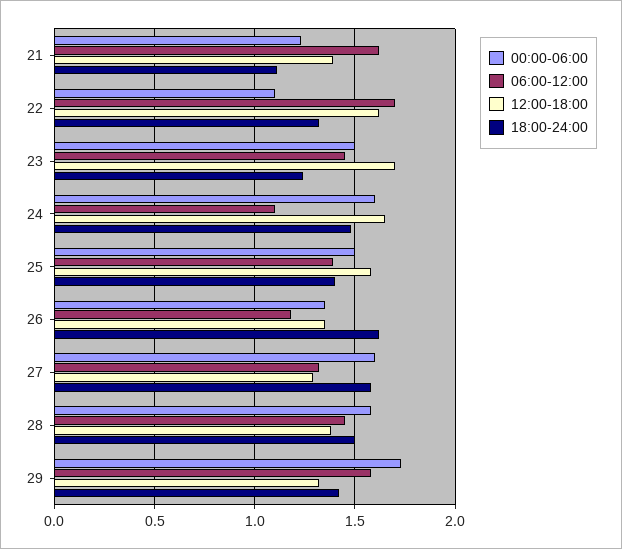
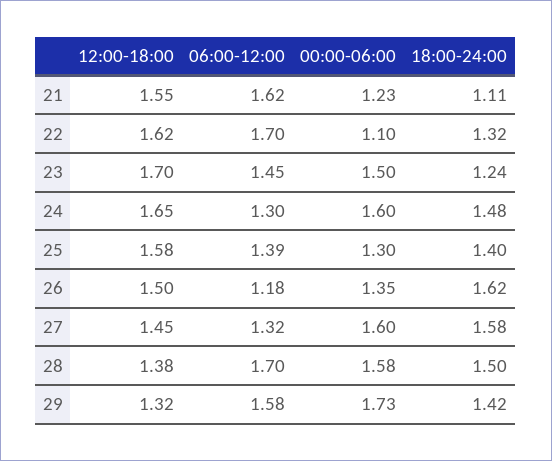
12:00-18:00, 21: 1.4 -> 1.55
06:00-12:00, 24: 1.1 -> 1.3
00:00-06:00, 25: 1.5 -> 1.3
12:00-18:00, 26: 1.35 -> 1.5
12:00-18:00, 27: 1.3 -> 1.45
06:00-12:00, 28: 1.45 -> 1.7

